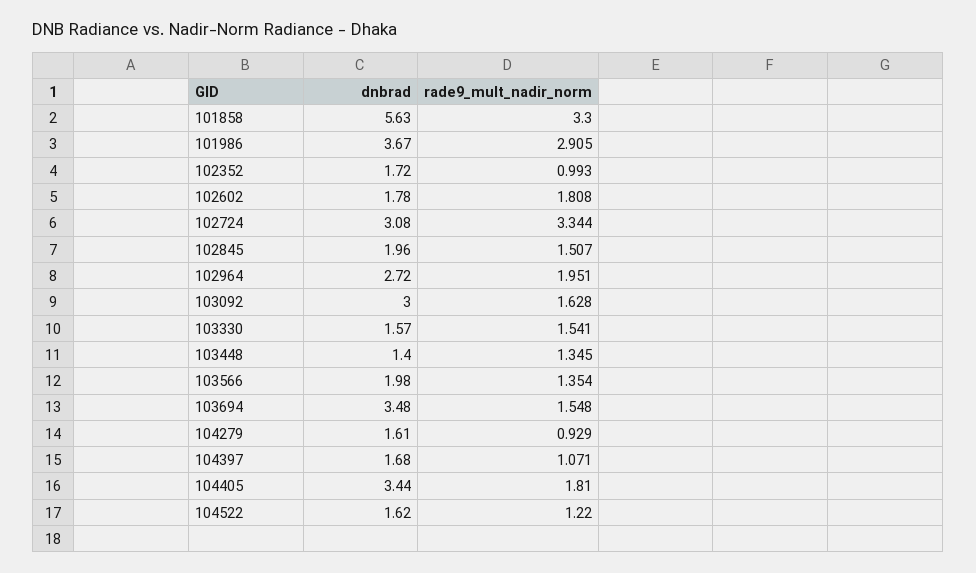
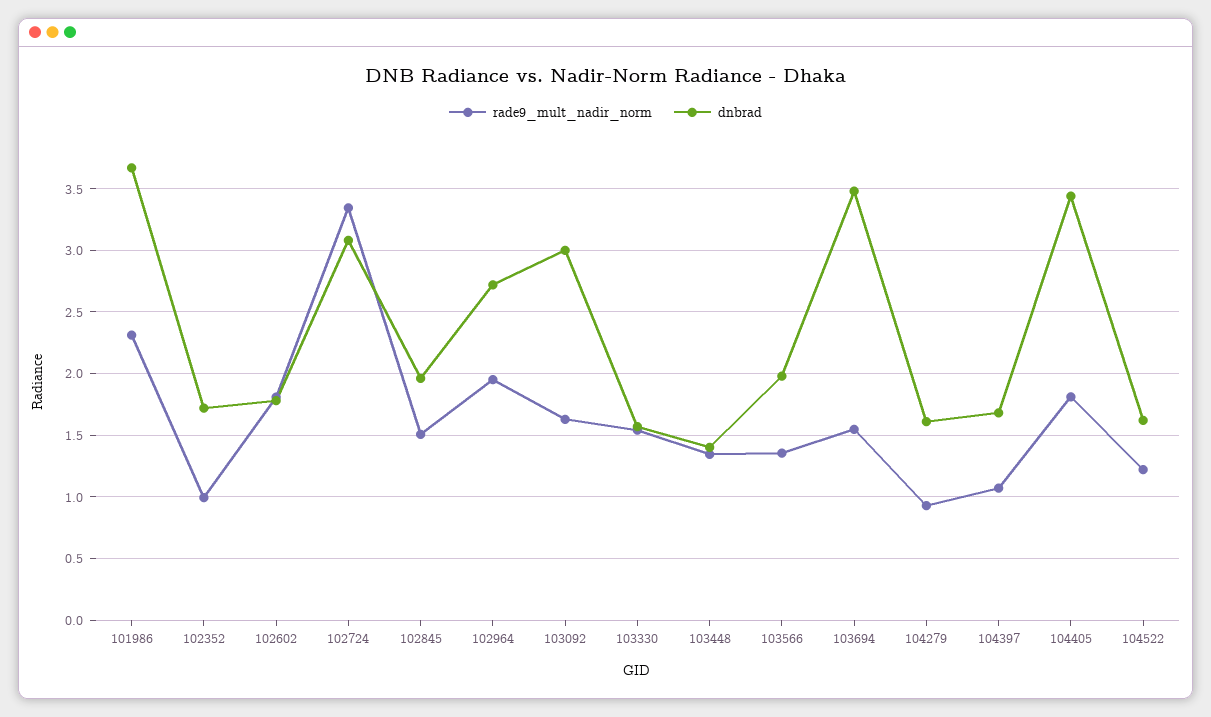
dnbrad, 101858: 5.63 -> none
rade9_mult_nadir_norm, 101858: 3.3 -> none
rade9_mult_nadir_norm, 101986: 2.905 -> 2.3

